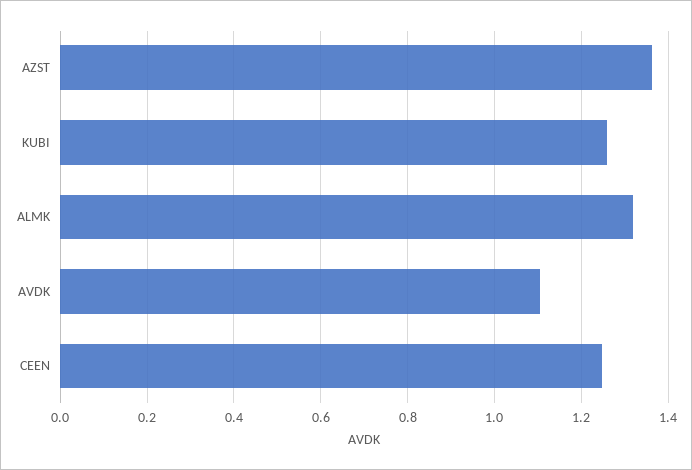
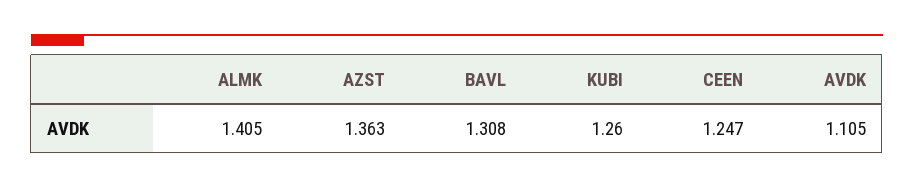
ALMK: 1.32 -> 1.405
BAVL: none -> 1.308

